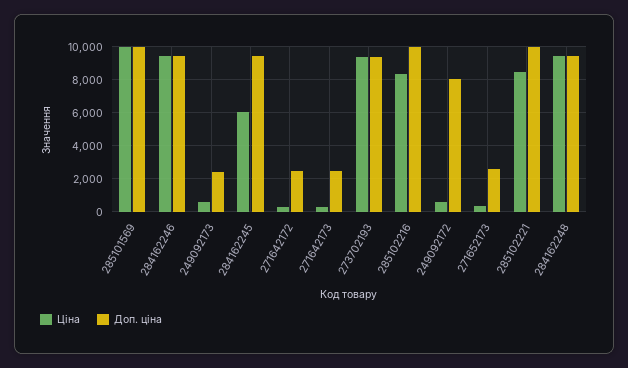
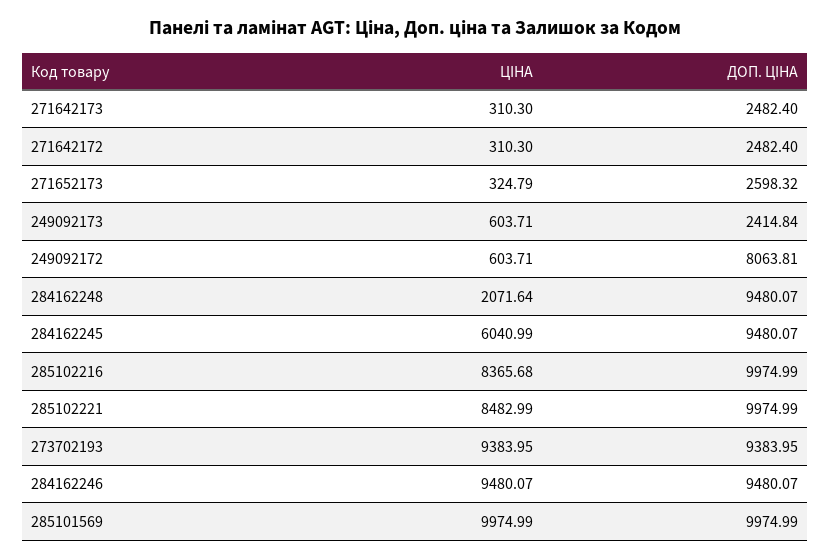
Ціна, 284162248: 9500 -> 2071.64

